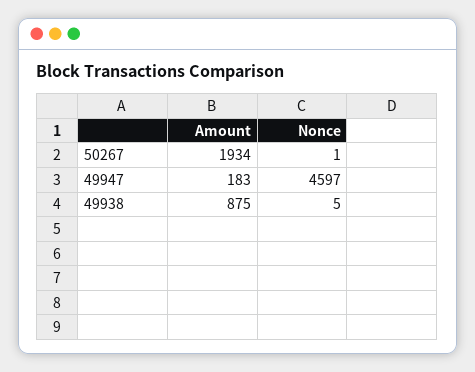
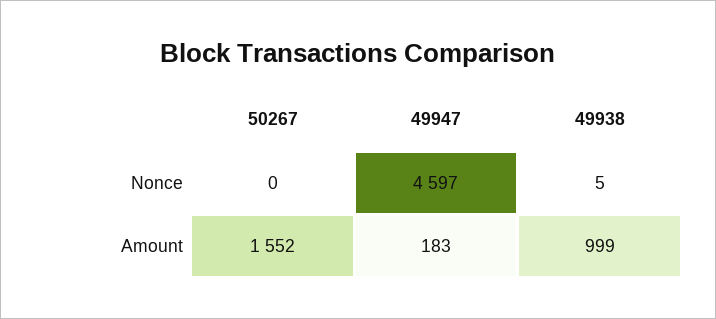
Amount, 50267: 1934 -> 1552
Nonce, 50267: 1 -> 0
Amount, 49938: 875 -> 999

